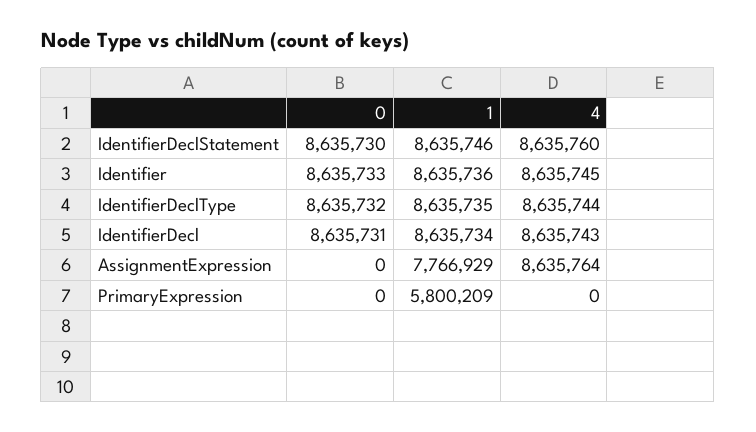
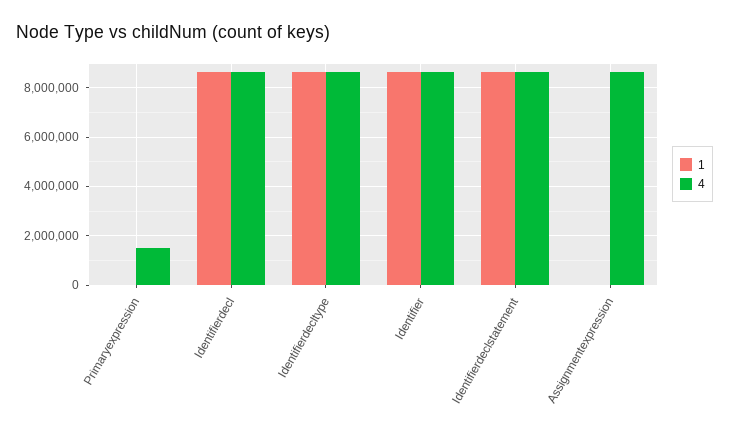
0, IdentifierDeclStatement: 8635730 -> none
0, Identifier: 8635733 -> none
0, IdentifierDeclType: 8635732 -> none
0, IdentifierDecl: 8635731 -> none
0, AssignmentExpression: 0 -> none
1, AssignmentExpression: 7766929 -> 0
0, PrimaryExpression: 0 -> none
1, PrimaryExpression: 5800209 -> 0
4, PrimaryExpression: 0 -> 1500000

